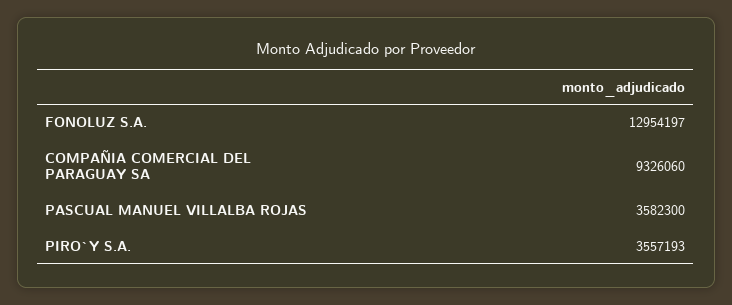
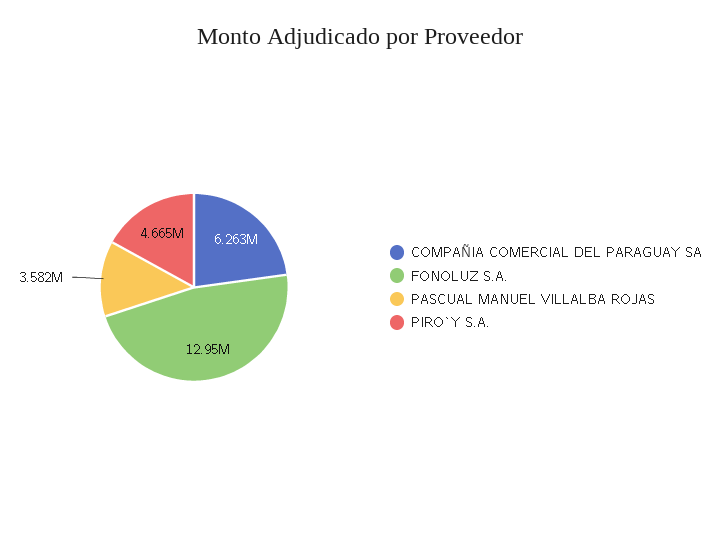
COMPAÑIA COMERCIAL DEL PARAGUAY SA: 9326060 -> 6263000
PIRO`Y S.A.: 3557193 -> 4665000

